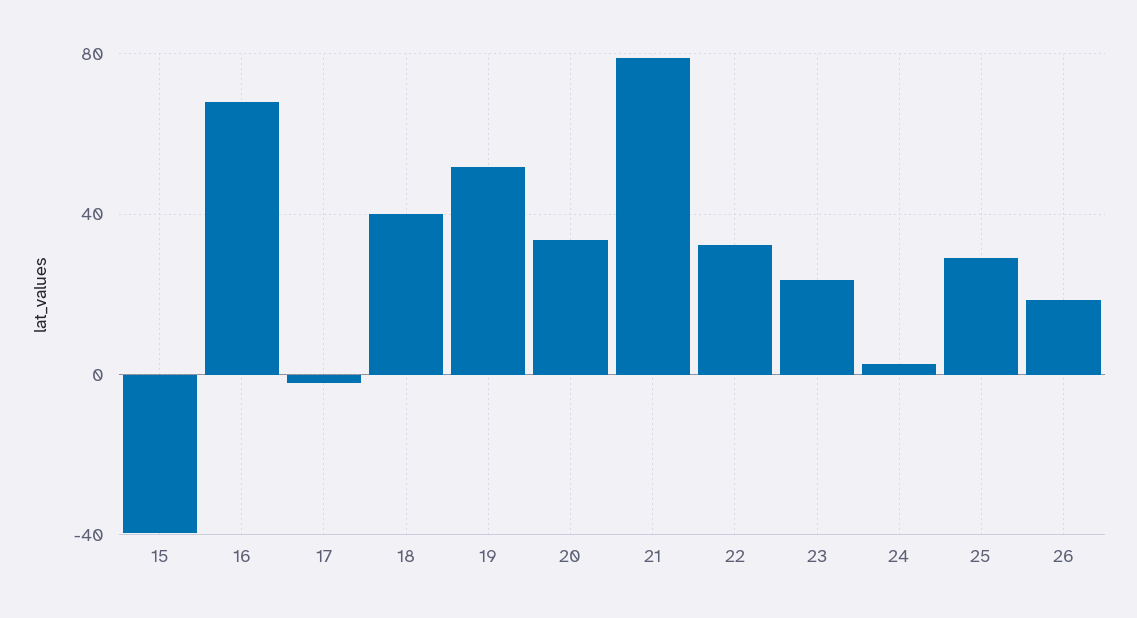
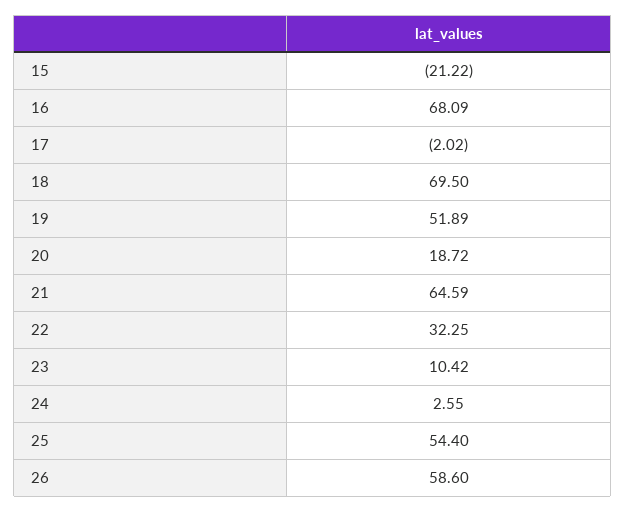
15: -40 -> -21.22
18: 40 -> 69.5
20: 35 -> 18.72
21: 80 -> 64.59
23: 25 -> 10.42
25: 30 -> 54.4
26: 20 -> 58.6

